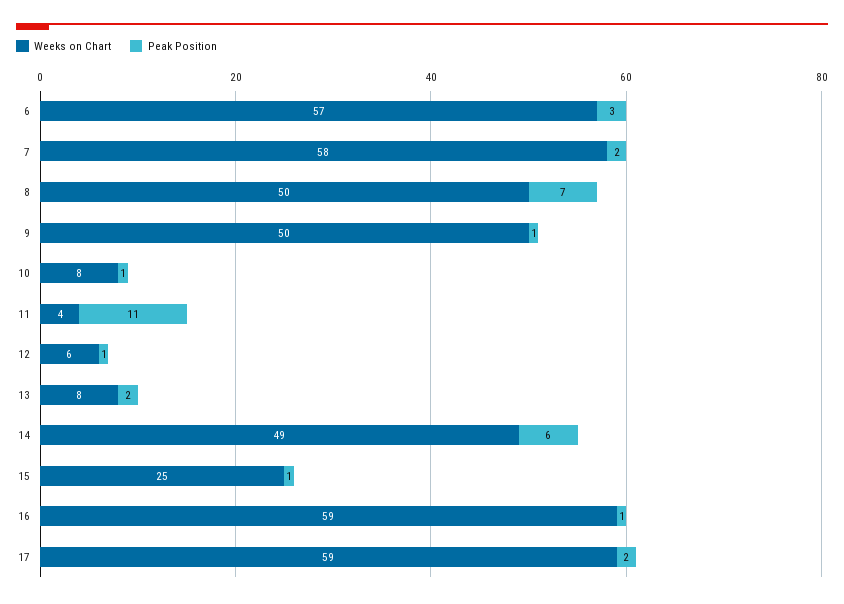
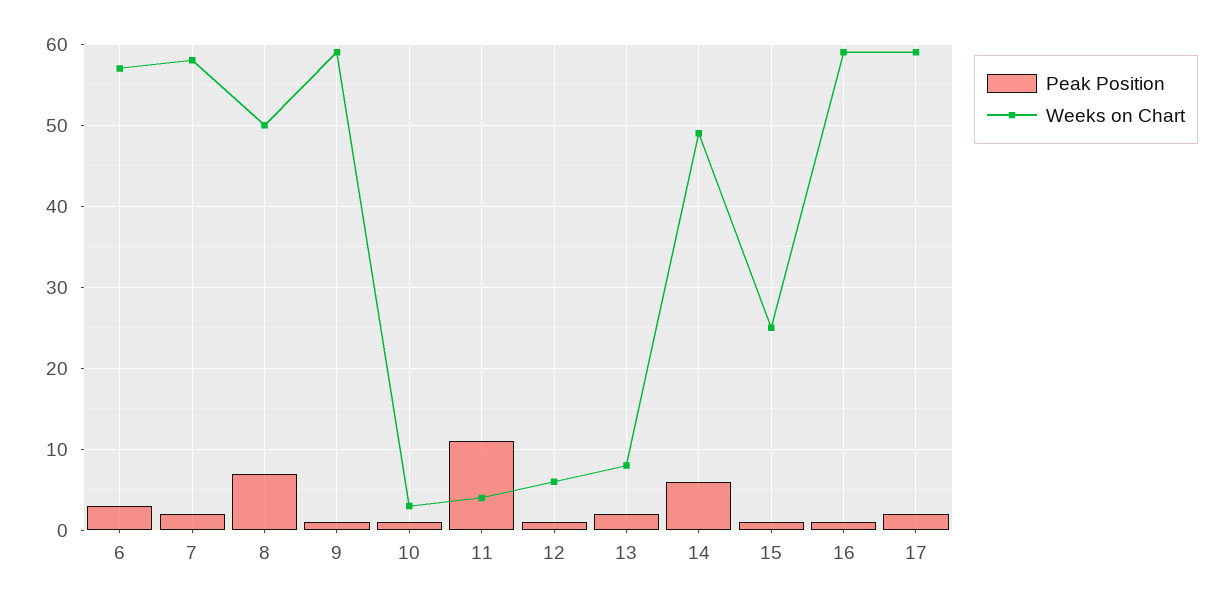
Weeks on Chart, 9: 50 -> 59
Weeks on Chart, 10: 8 -> 3

